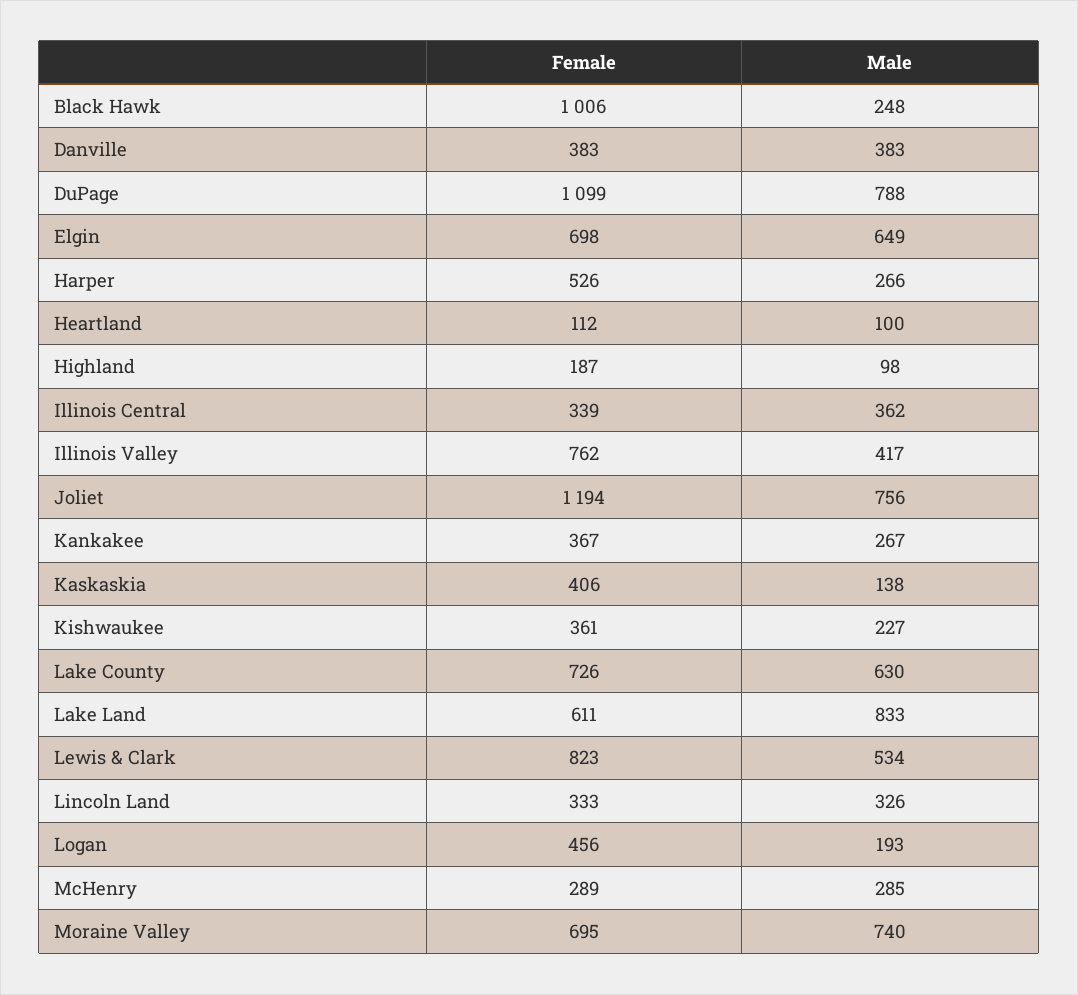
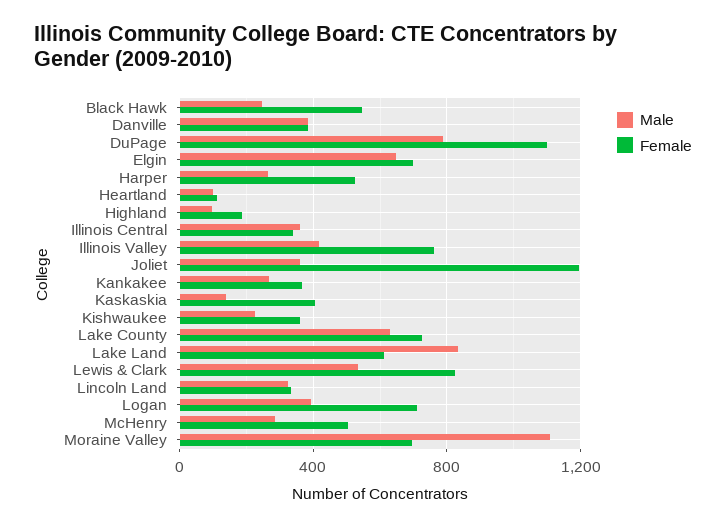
Female, Black Hawk: 1006 -> 550
Male, Joliet: 756 -> 350
Female, Logan: 456 -> 700
Male, Logan: 193 -> 400
Female, McHenry: 289 -> 500
Male, Moraine Valley: 740 -> 1100

